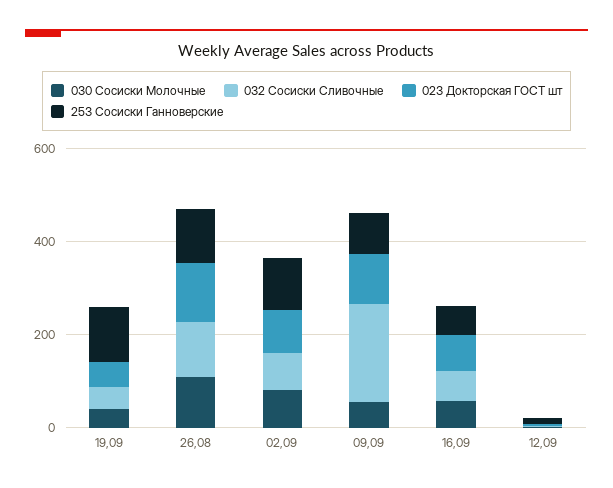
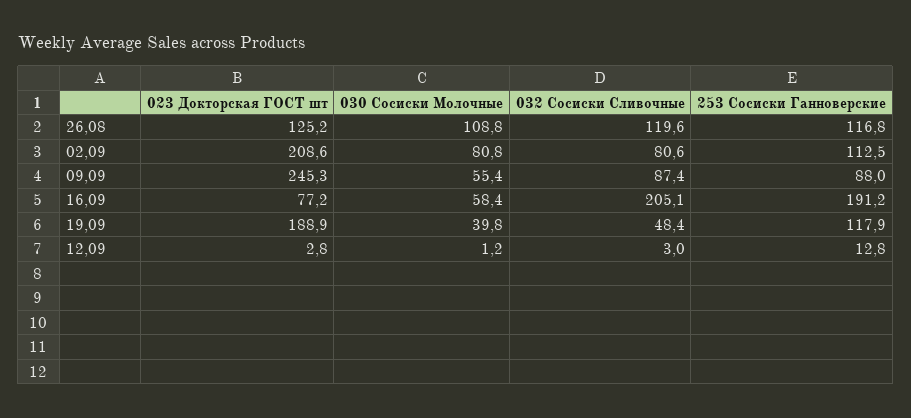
023 Докторская ГОСТ шт, 19,09: 50 -> 188.9
023 Докторская ГОСТ шт, 02,09: 100 -> 208.6
032 Сосиски Сливочные, 09,09: 200 -> 87.4
023 Докторская ГОСТ шт, 09,09: 100 -> 245.3
032 Сосиски Сливочные, 16,09: 50 -> 205.1
253 Сосиски Ганноверские, 16,09: 50 -> 191.2

